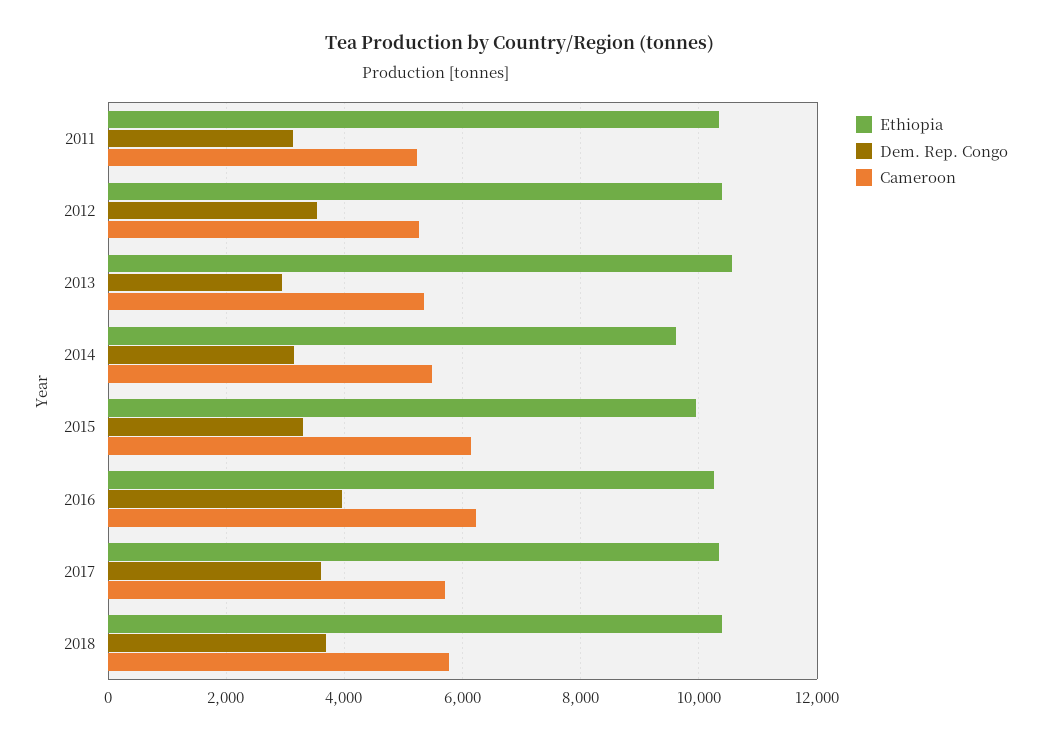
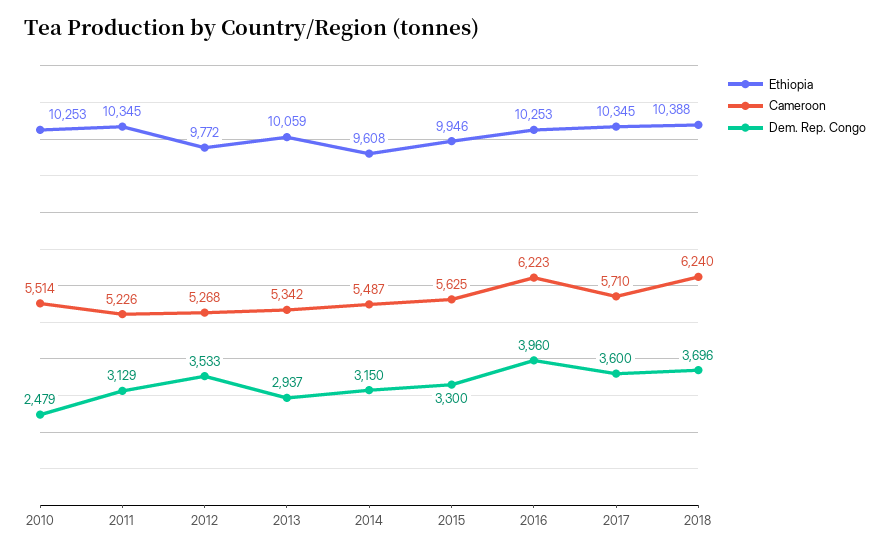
Ethiopia, 2012: 10400 -> 9772
Ethiopia, 2013: 10600 -> 10059
Cameroon, 2015: 6200 -> 5625
Cameroon, 2018: 5800 -> 6240
Ethiopia, 2010: none -> 10253
Cameroon, 2010: none -> 5514
Dem. Rep. Congo, 2010: none -> 2479

